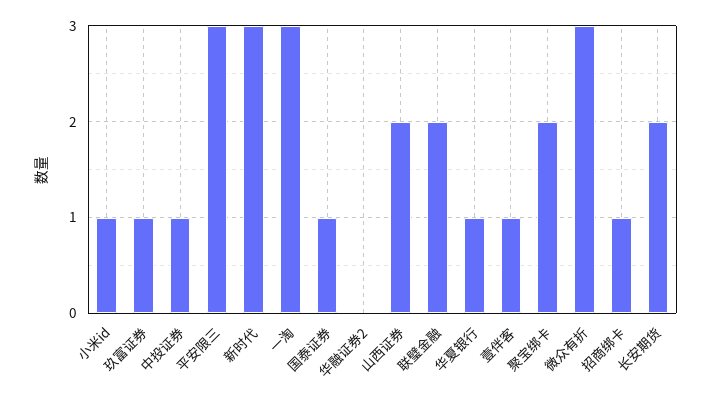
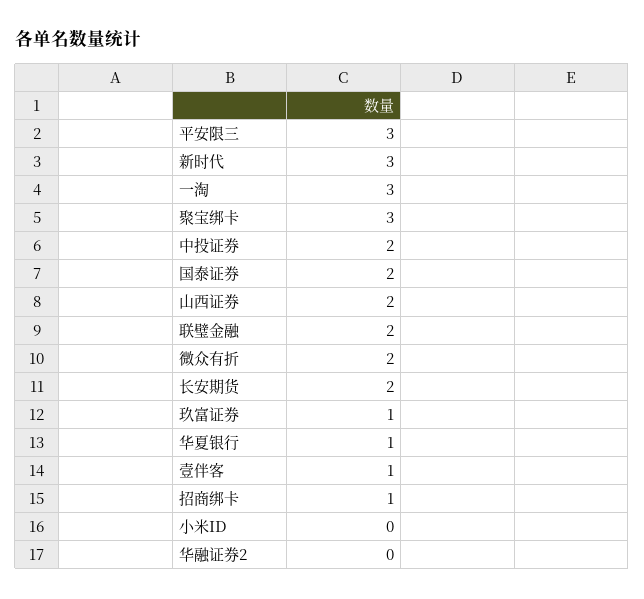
小米id: 1 -> 0
中投证券: 1 -> 2
国泰证券: 1 -> 2
聚宝绑卡: 2 -> 3
微众有折: 3 -> 2

